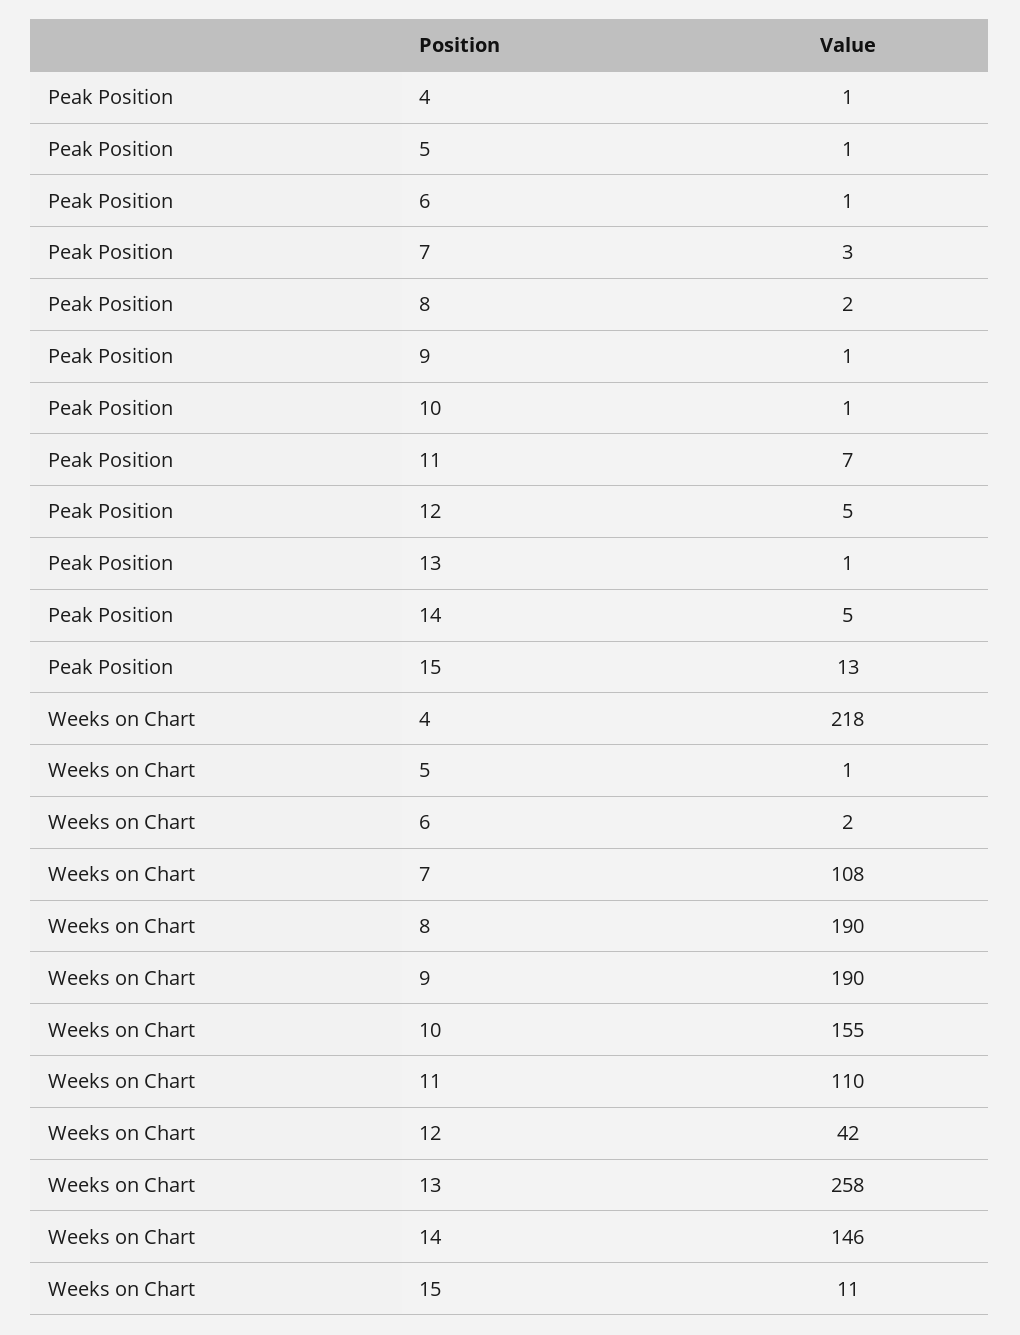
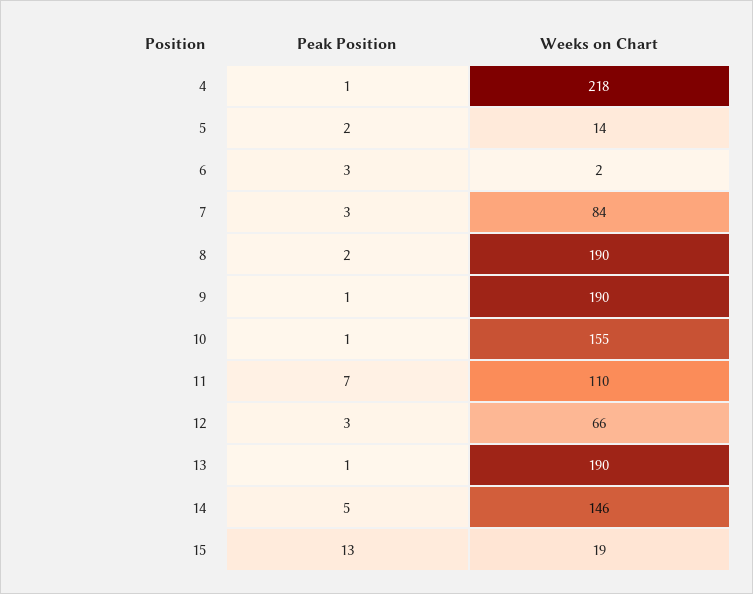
Peak Position, 5: 1 -> 2
Peak Position, 6: 1 -> 3
Peak Position, 12: 5 -> 3
Weeks on Chart, 5: 1 -> 14
Weeks on Chart, 7: 108 -> 84
Weeks on Chart, 12: 42 -> 66
Weeks on Chart, 13: 258 -> 190
Weeks on Chart, 15: 11 -> 19

